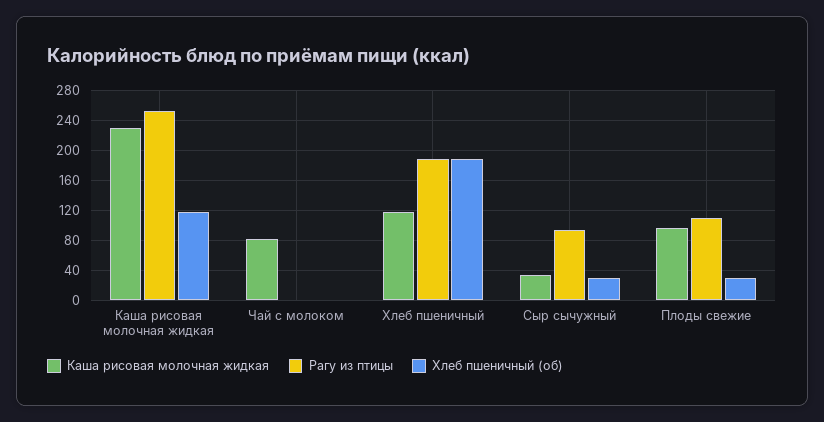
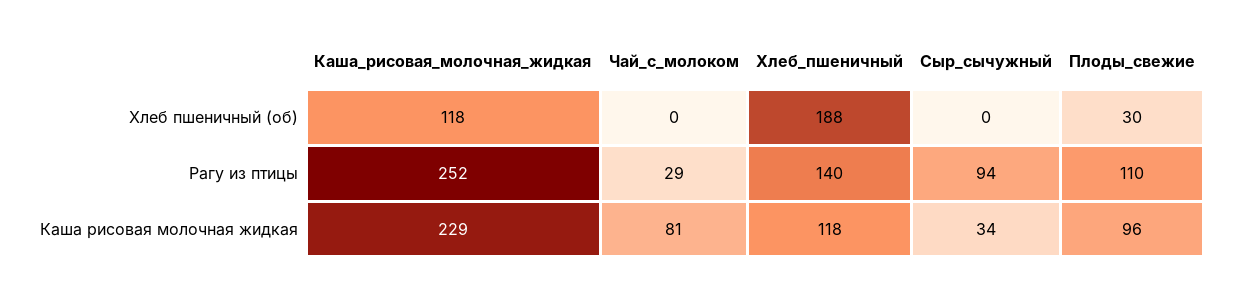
Рагу из птицы, Чай с молоком: 0 -> 29
Рагу из птицы, Хлеб пшеничный: 190 -> 140
Хлеб пшеничный (об), Сыр сычужный: 30 -> 0

